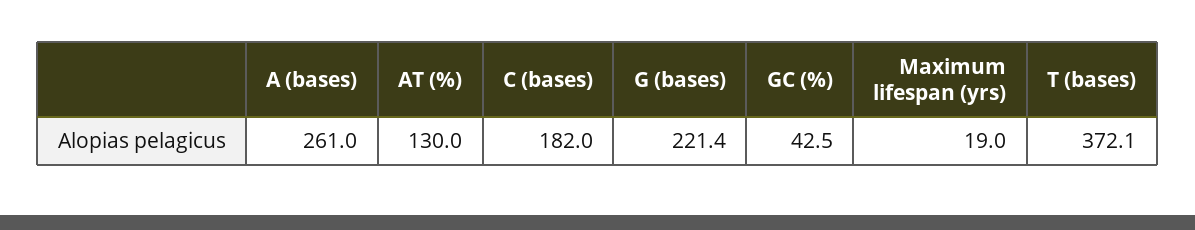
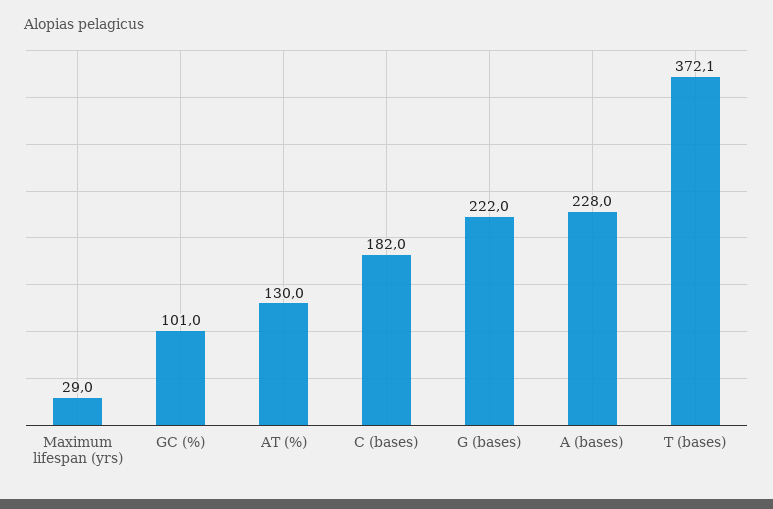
A (bases): 261 -> 228
G (bases): 221.4 -> 222
GC (%): 42.5 -> 101
Maximum lifespan (yrs): 19 -> 29

